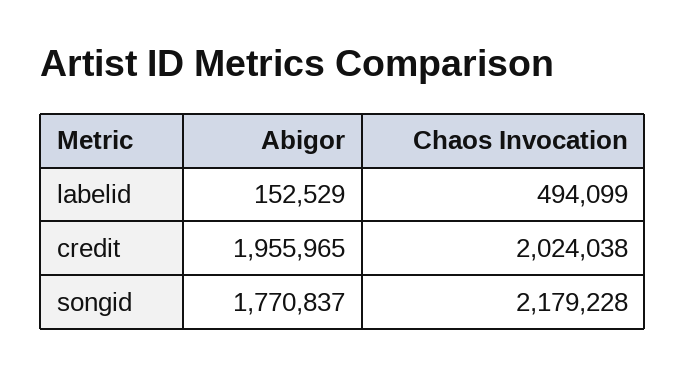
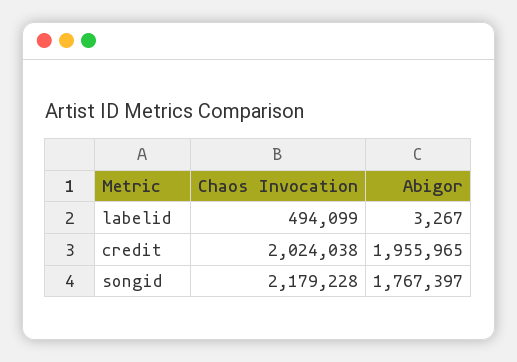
Abigor, labelid: 152529 -> 3267
Abigor, songid: 1770837 -> 1767397

